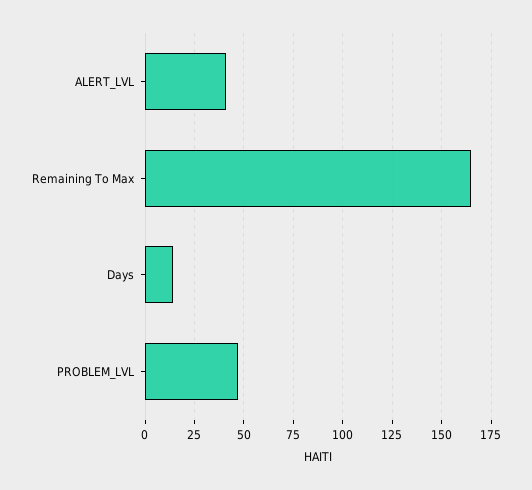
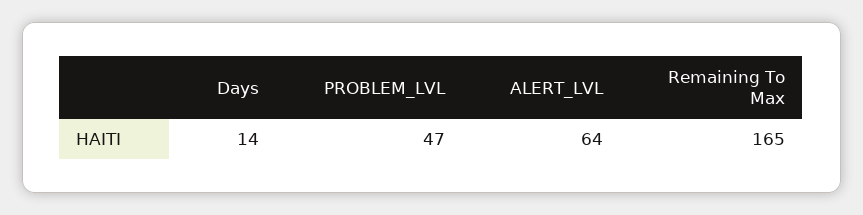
ALERT_LVL: 40 -> 64

